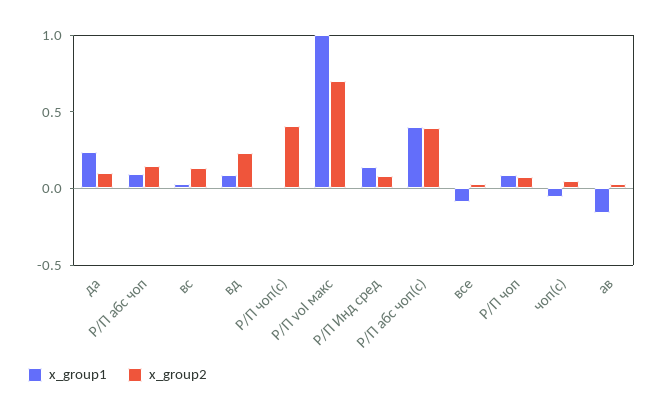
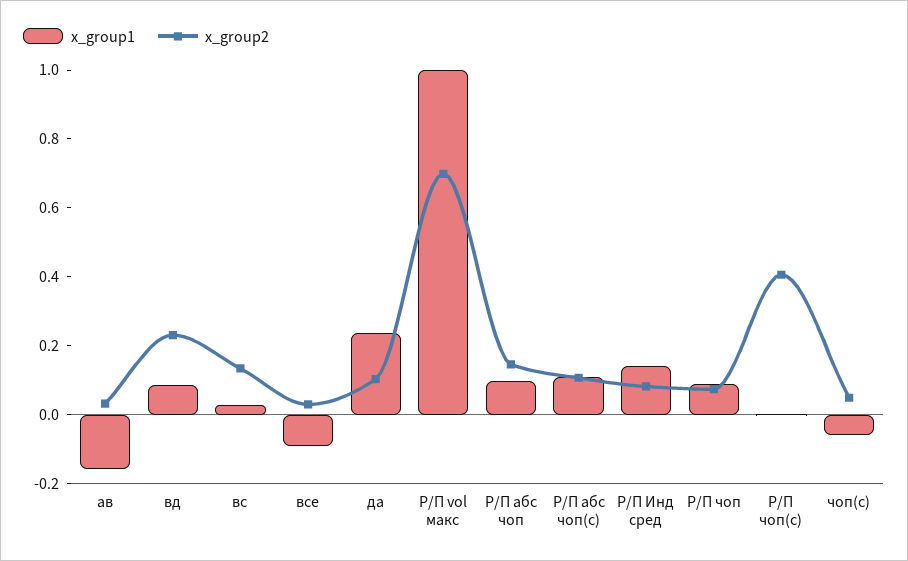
x_group1, Р/П абс чоп(с): 0.4 -> 0.1
x_group2, Р/П абс чоп(с): 0.4 -> 0.1

